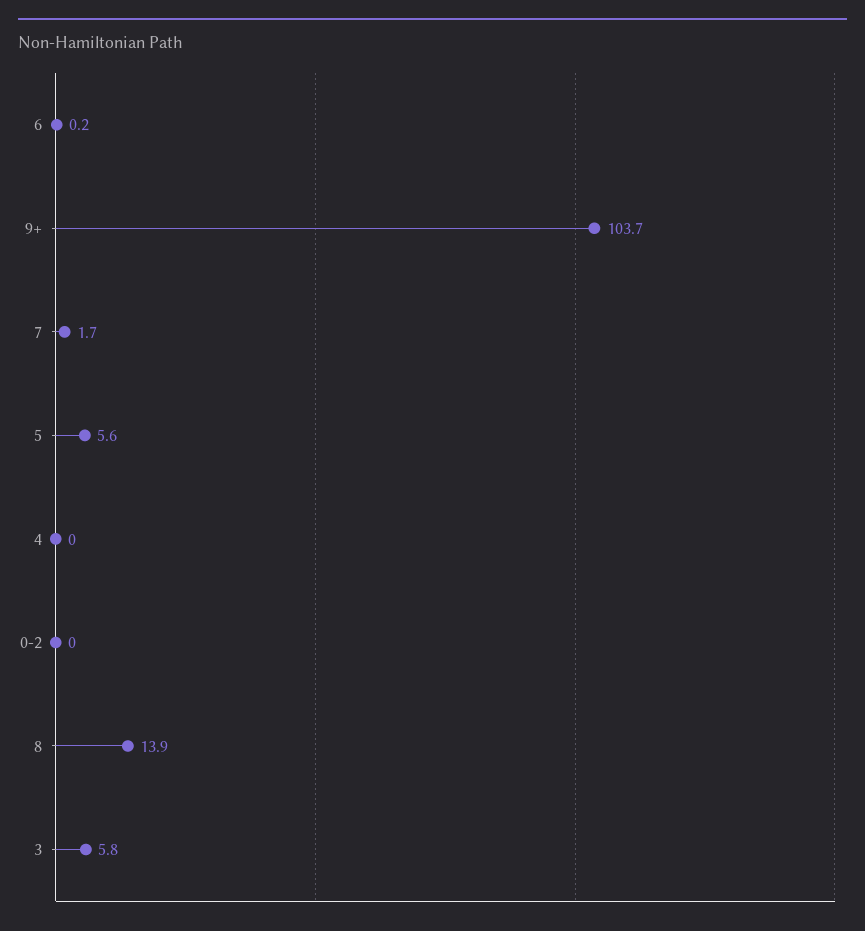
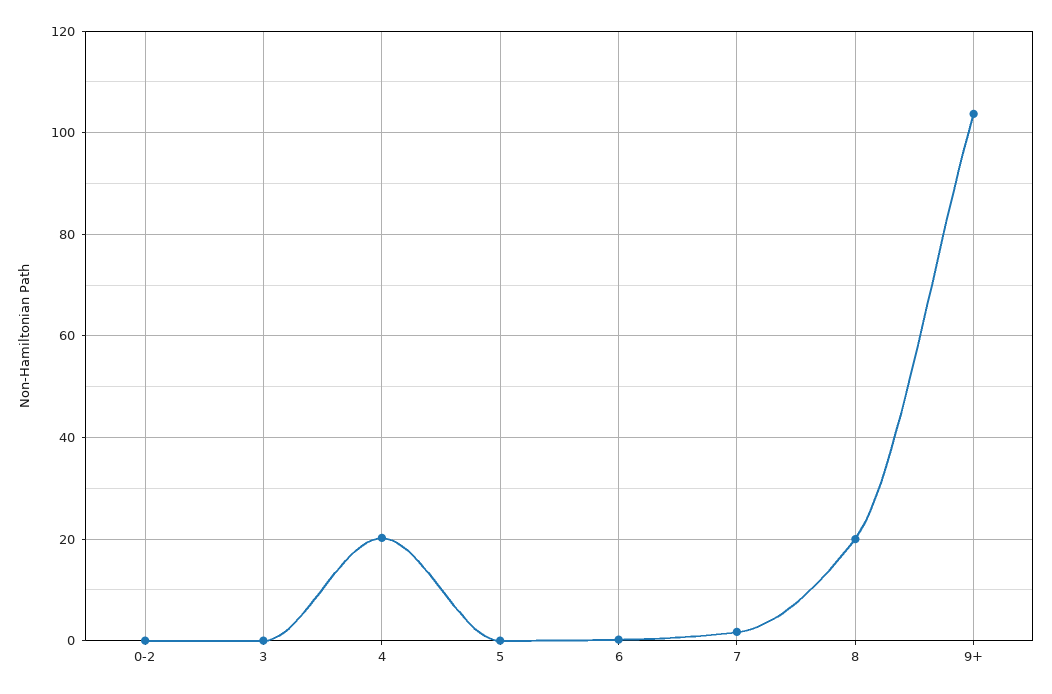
5: 5.6 -> 0
4: 0 -> 20
8: 13.9 -> 20
3: 5.8 -> 0

